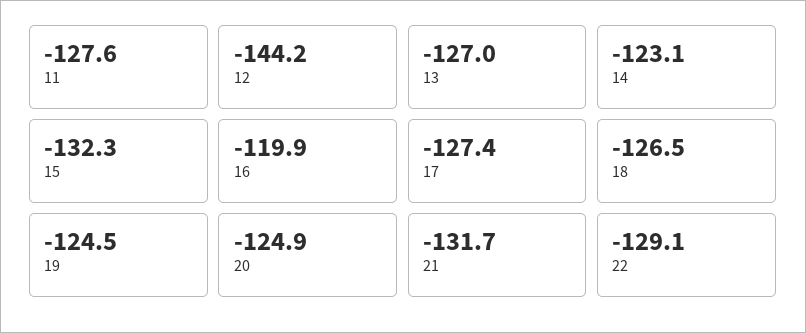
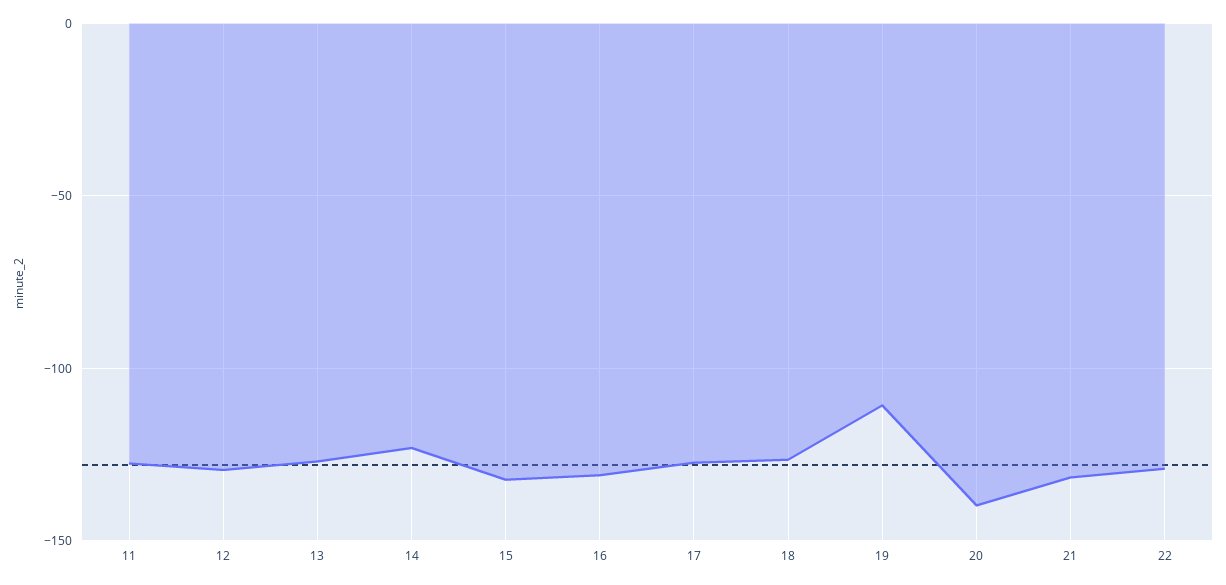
12: -144.2 -> -130
16: -119.9 -> -130
19: -124.5 -> -110
20: -124.9 -> -140

